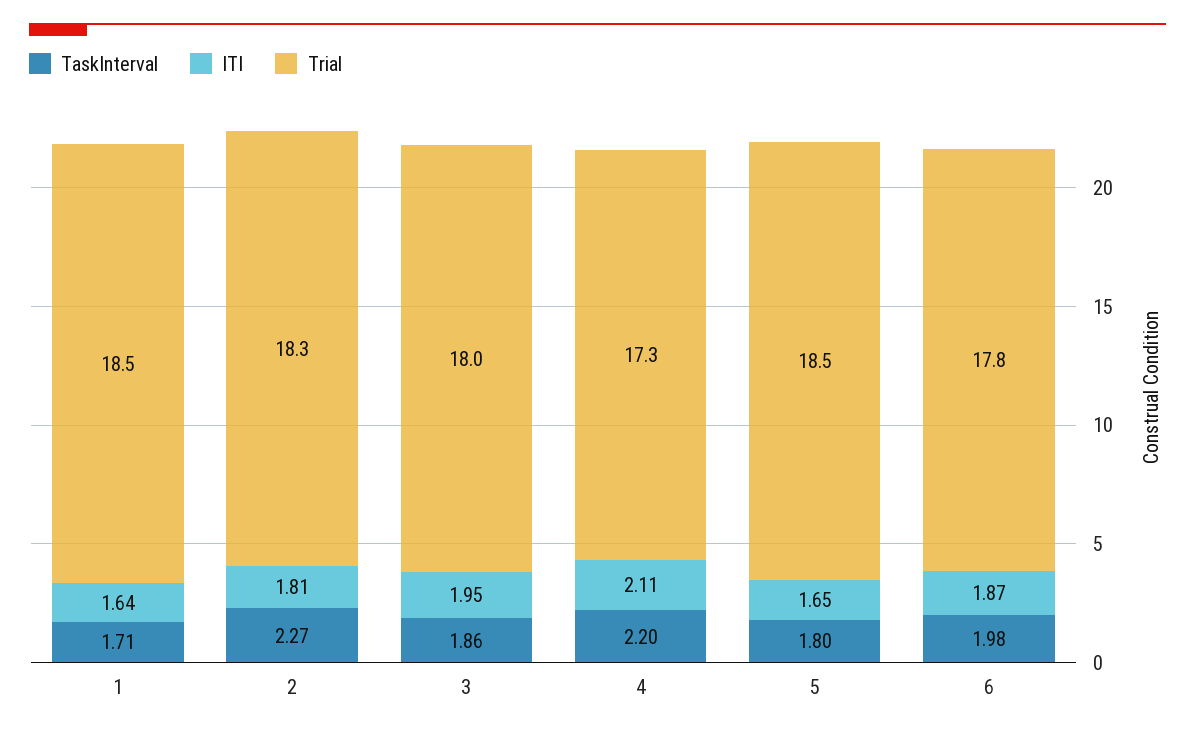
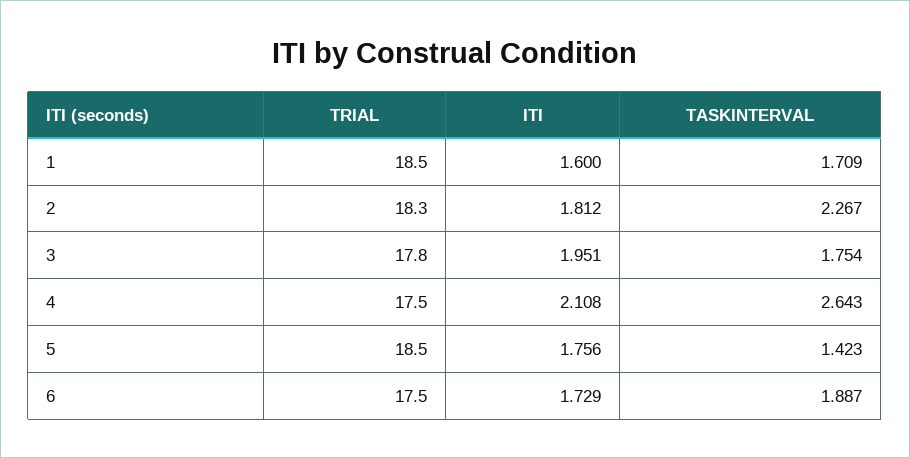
ITI, 1: 1.64 -> 1.6
TaskInterval, 3: 1.86 -> 1.754
Trial, 3: 18 -> 17.8
TaskInterval, 4: 2.2 -> 2.643
Trial, 4: 17.3 -> 17.5
TaskInterval, 5: 1.8 -> 1.423
ITI, 5: 1.65 -> 1.756
TaskInterval, 6: 1.98 -> 1.887
ITI, 6: 1.87 -> 1.729
Trial, 6: 17.8 -> 17.5

